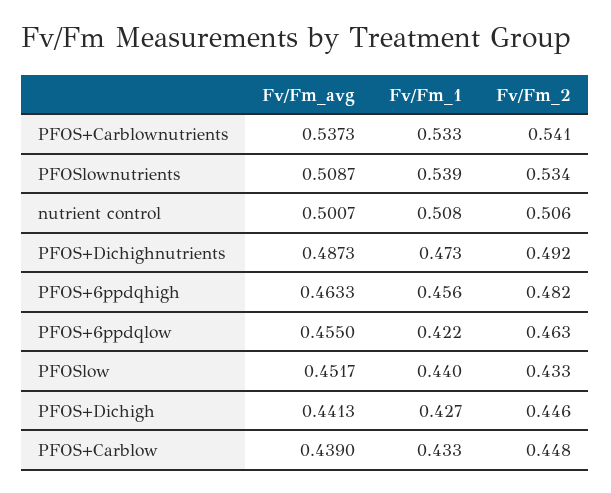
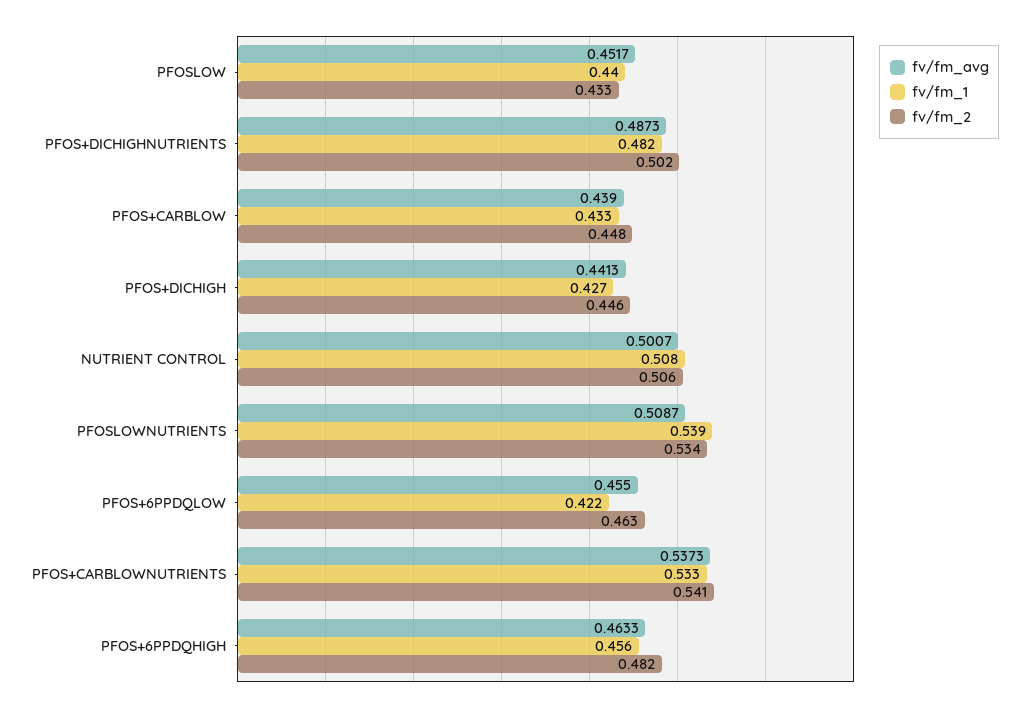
Fv/Fm_1, PFOS+Dichighnutrients: 0.473 -> 0.482
Fv/Fm_2, PFOS+Dichighnutrients: 0.492 -> 0.502

